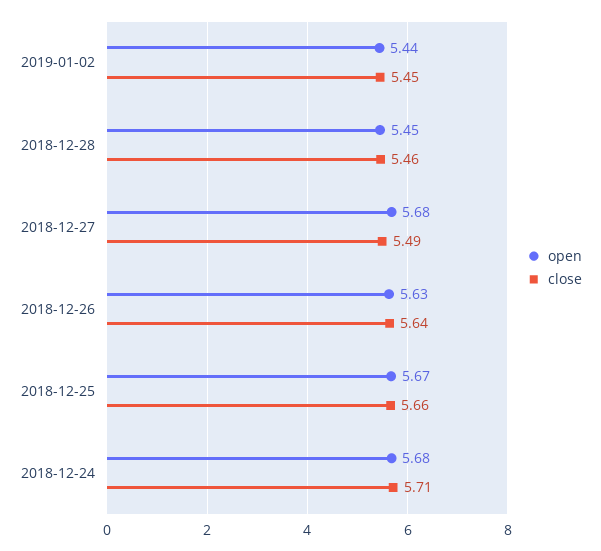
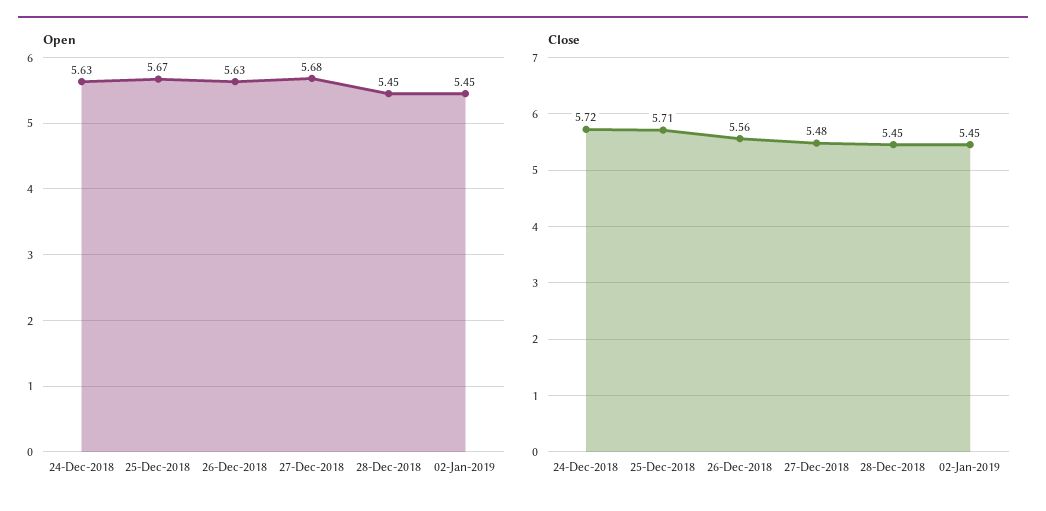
open, 2019-01-02: 5.44 -> 5.45
close, 2018-12-28: 5.46 -> 5.45
close, 2018-12-27: 5.49 -> 5.48
close, 2018-12-26: 5.64 -> 5.56
close, 2018-12-25: 5.66 -> 5.71
open, 2018-12-24: 5.68 -> 5.63
close, 2018-12-24: 5.71 -> 5.72

